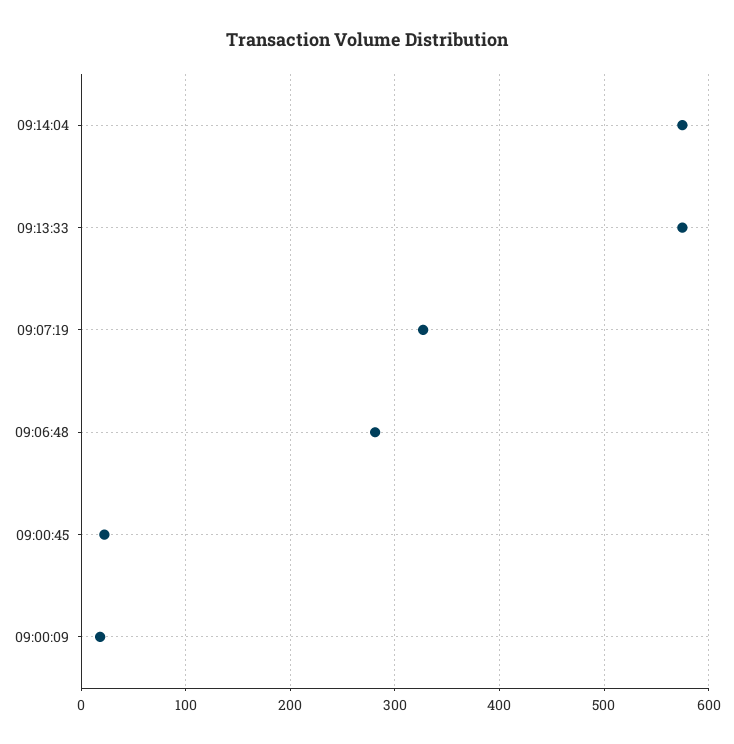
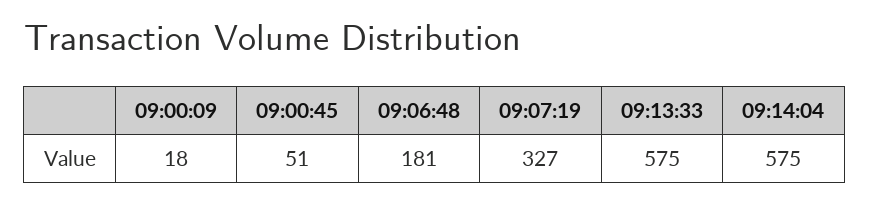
09:06:48: 280 -> 181
09:00:45: 20 -> 51

